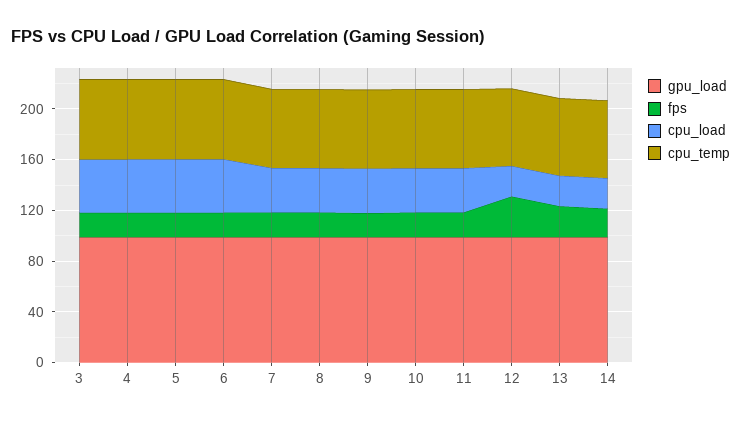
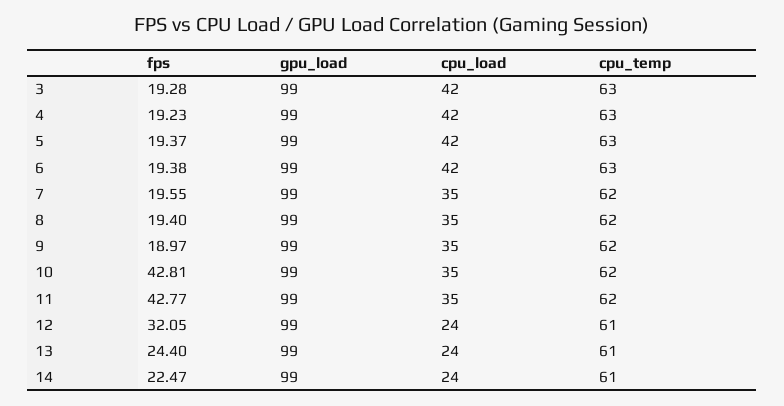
fps, 10: 20 -> 42.81
fps, 11: 20 -> 42.77

